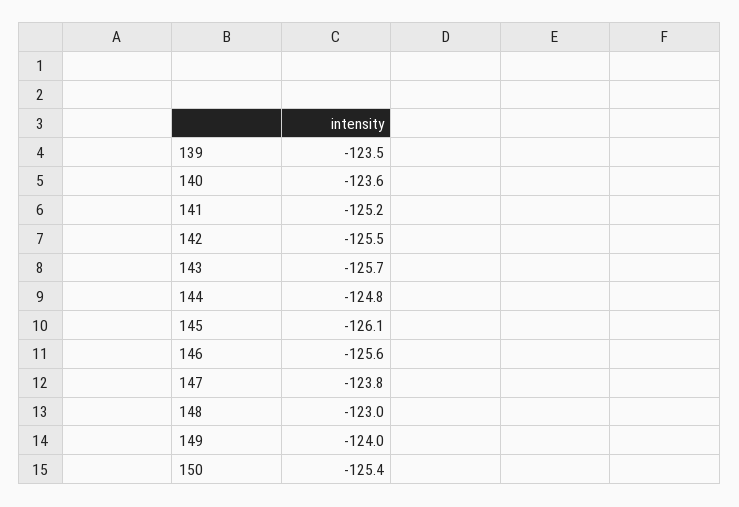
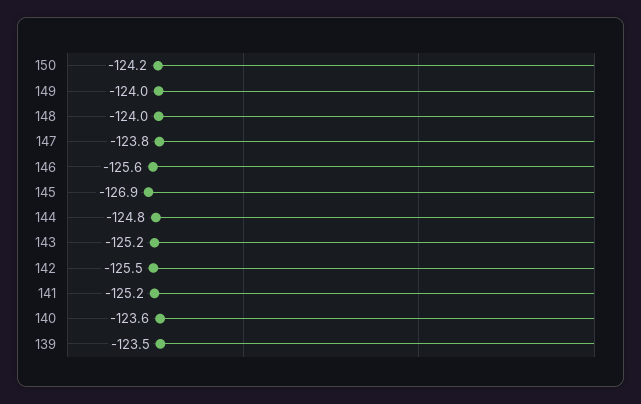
143: -125.7 -> -125.2
145: -126.1 -> -126.9
148: -123 -> -124
150: -125.4 -> -124.2

